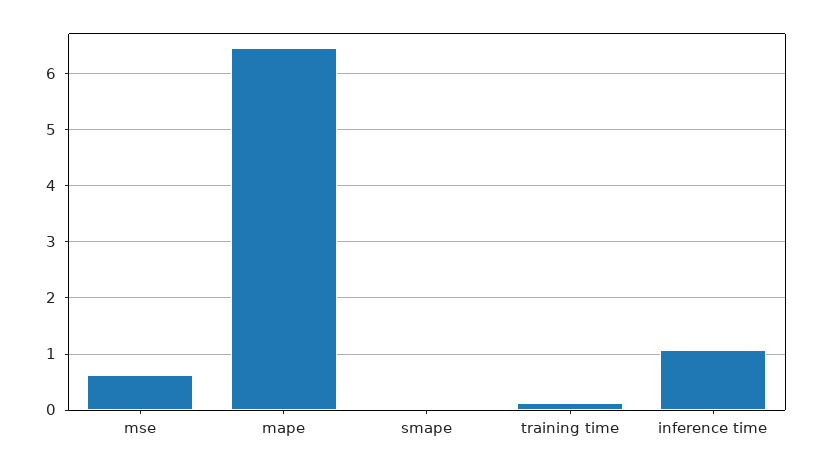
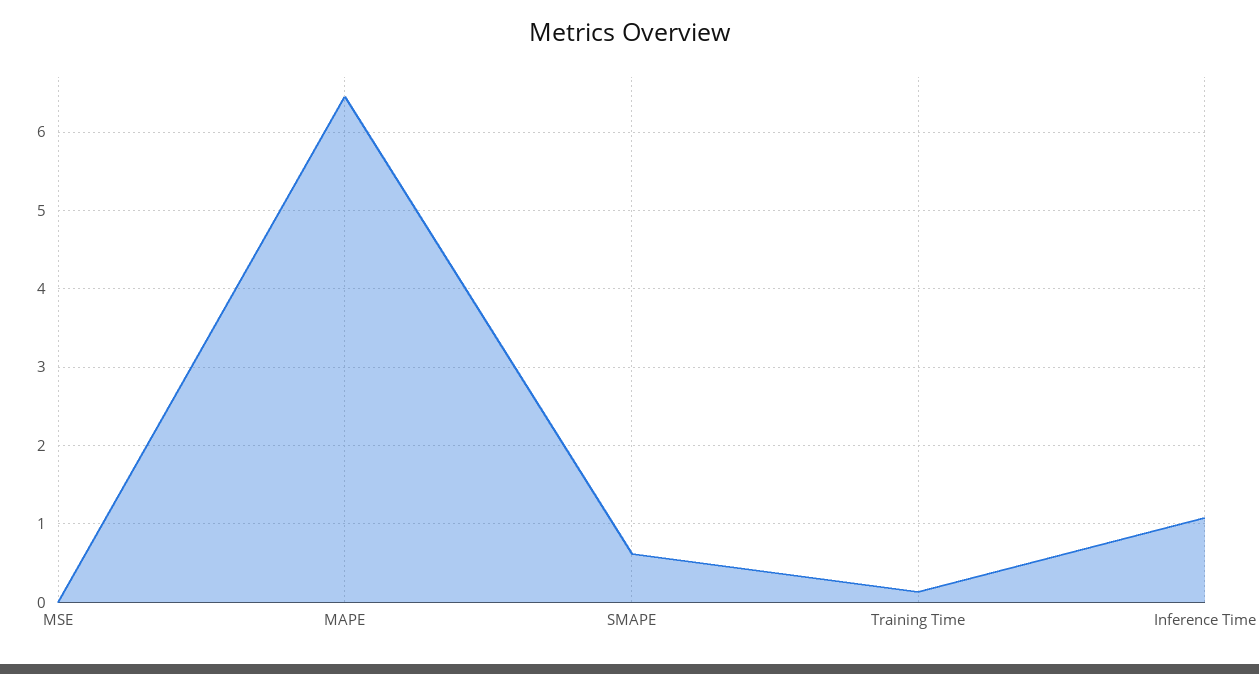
mse: 0.6 -> 0
smape: 0 -> 0.6

